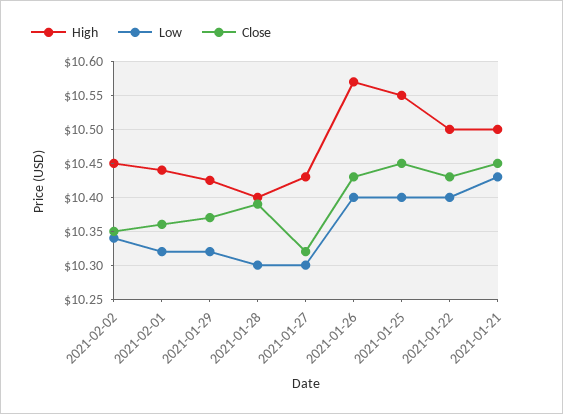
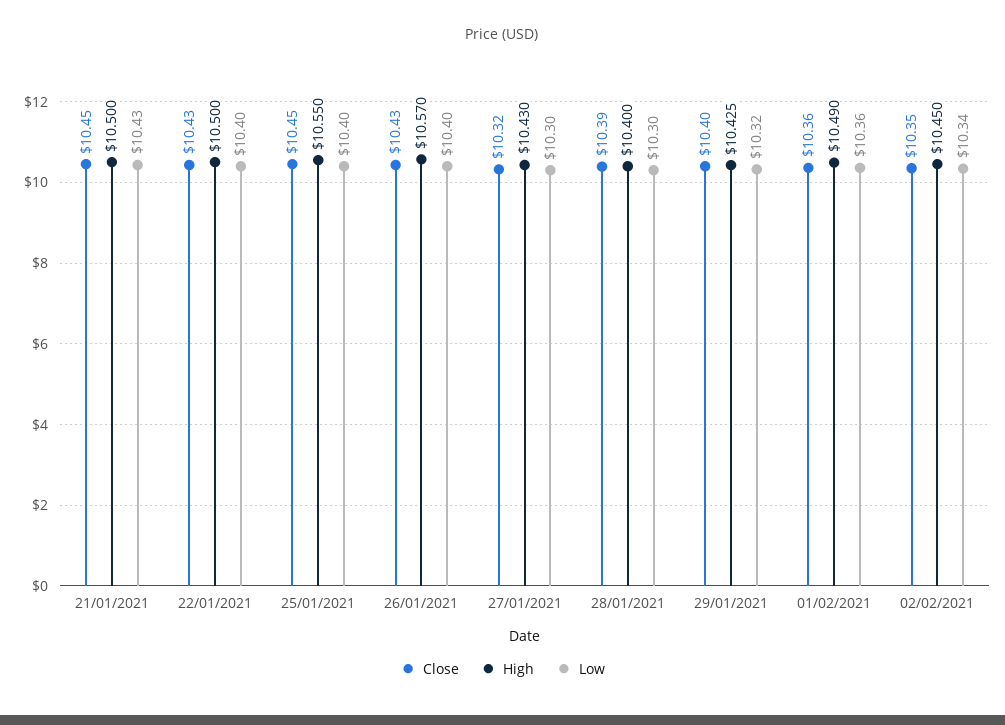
High, 2021-02-01: 10.44 -> 10.49
Low, 2021-02-01: 10.32 -> 10.36
Close, 2021-01-29: 10.37 -> 10.4

